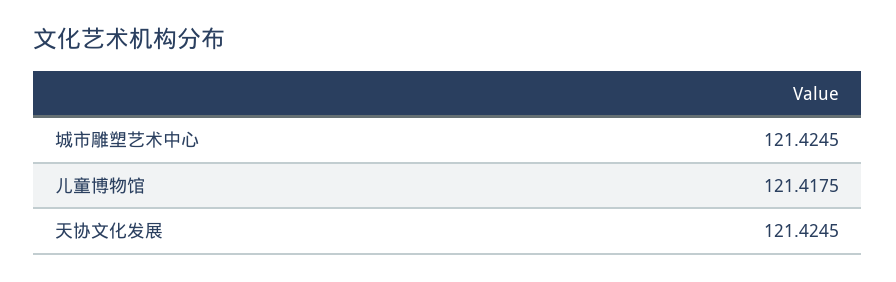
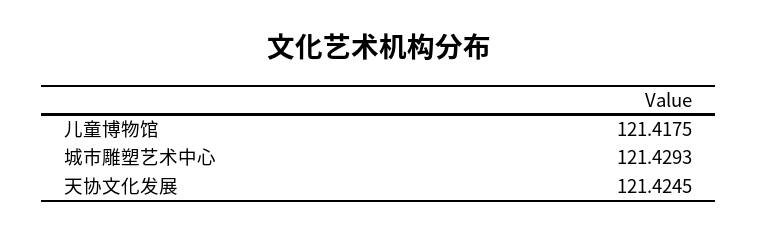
城市雕塑艺术中心: 121.4245 -> 121.4293

